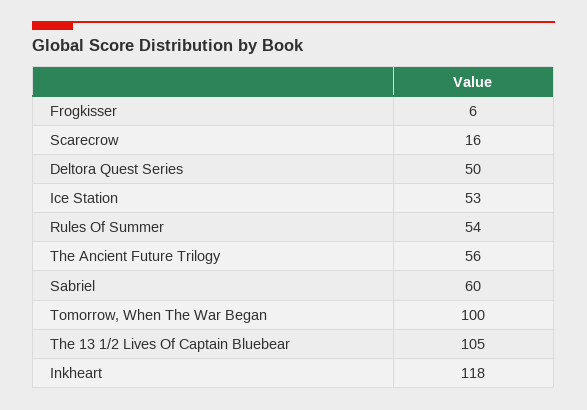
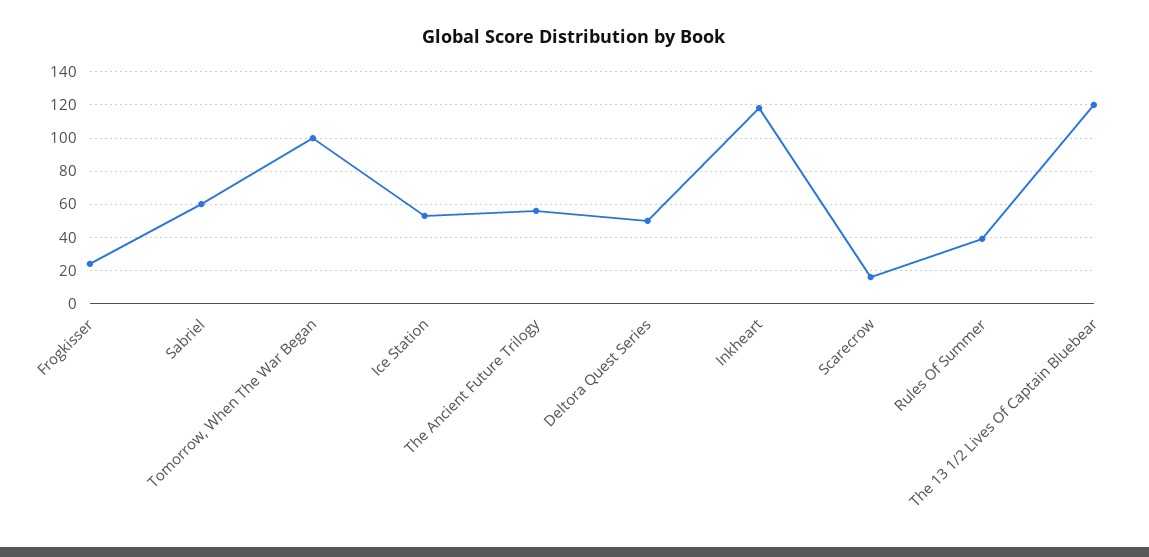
Frogkisser: 6 -> 25
Rules Of Summer: 54 -> 40
The 13 1/2 Lives Of Captain Bluebear: 105 -> 120

